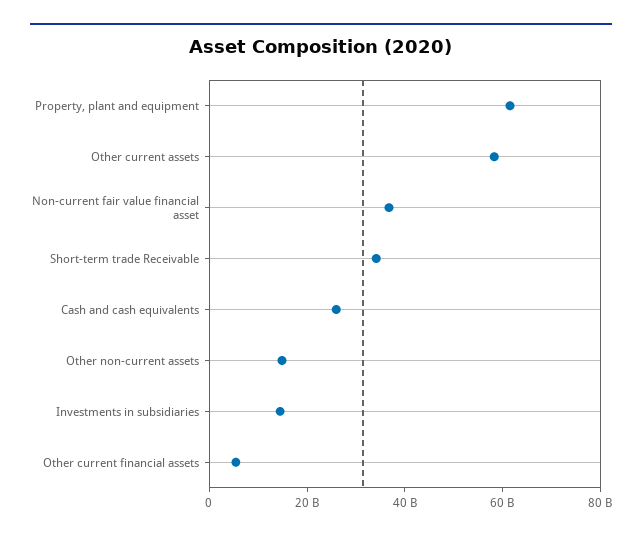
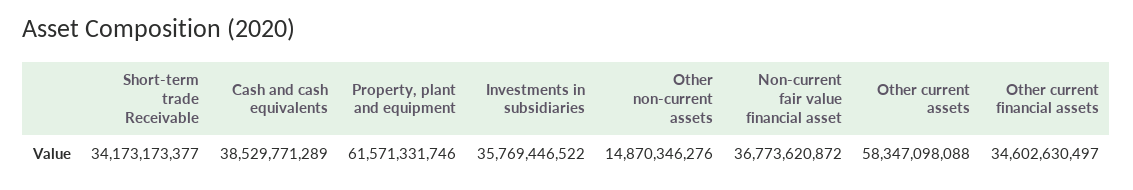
Cash and cash equivalents: 25000000000 -> 38529771289
Investments in subsidiaries: 15000000000 -> 35769446522
Other current financial assets: 5000000000 -> 34602630497

